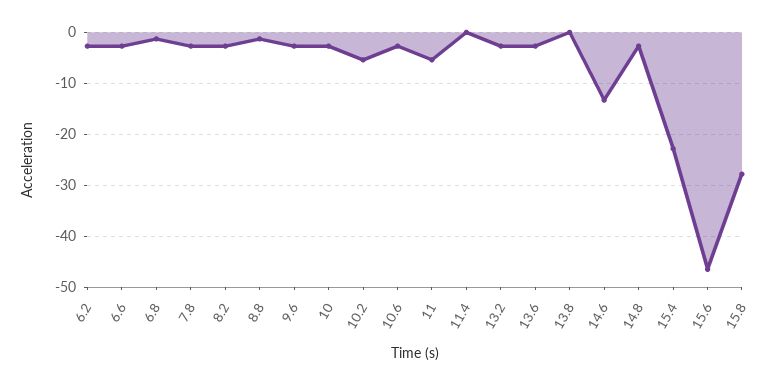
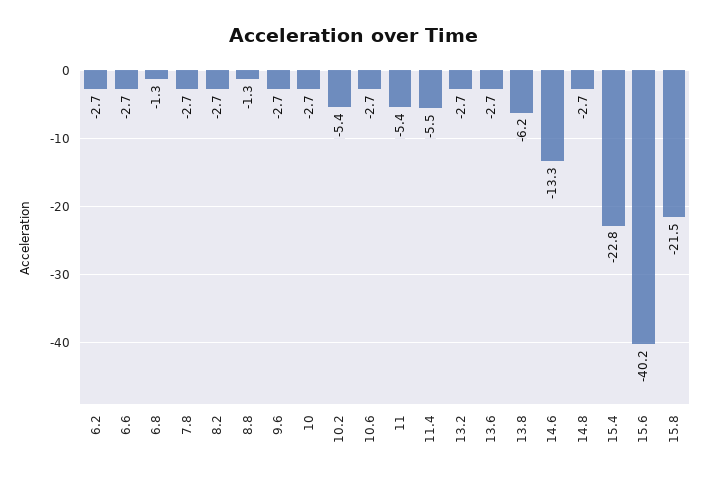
11.4: 0 -> -5.5
13.8: 0 -> -6.2
15.6: -46 -> -40.2
15.8: -28 -> -21.5

